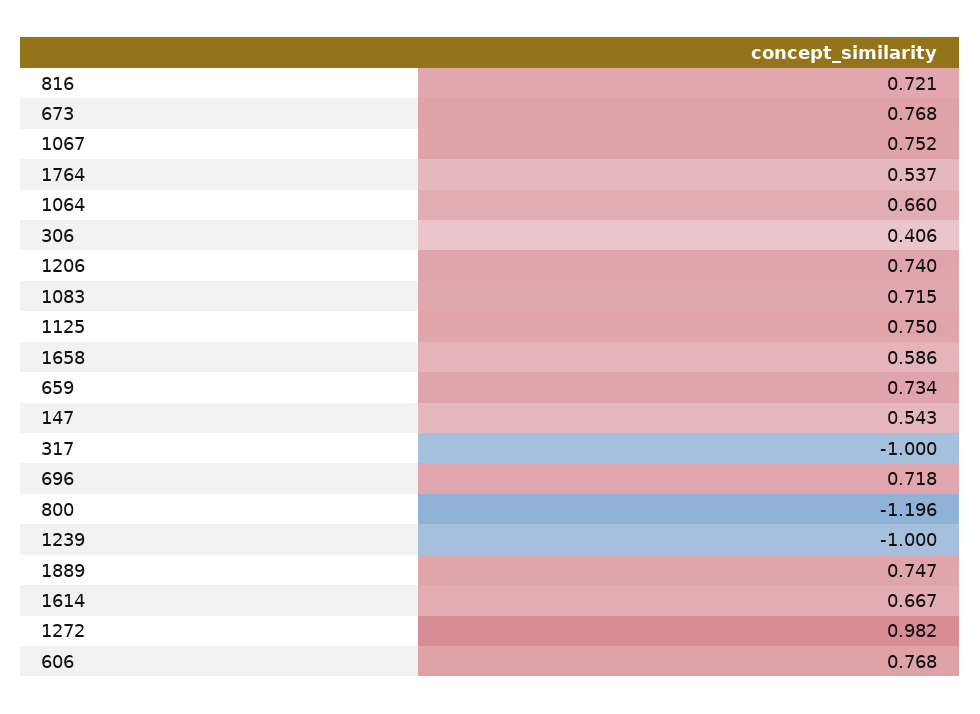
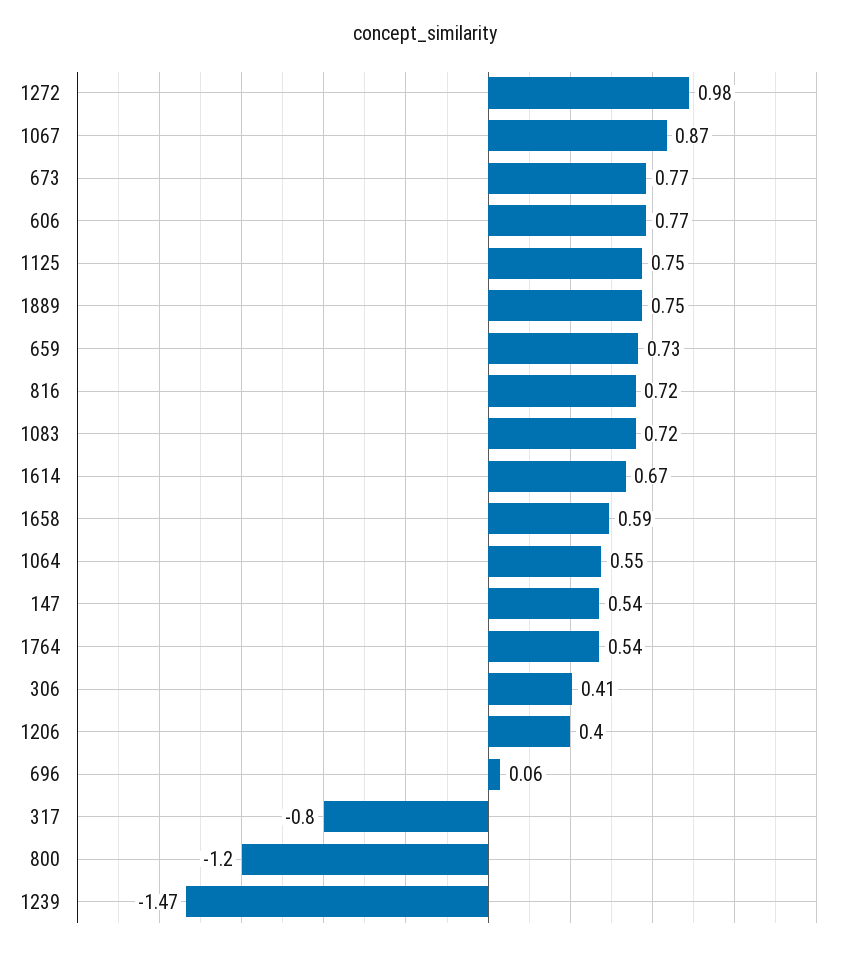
1067: 0.752 -> 0.87
1064: 0.66 -> 0.55
1206: 0.74 -> 0.4
317: -1 -> -0.8
696: 0.718 -> 0.06
1239: -1 -> -1.47

